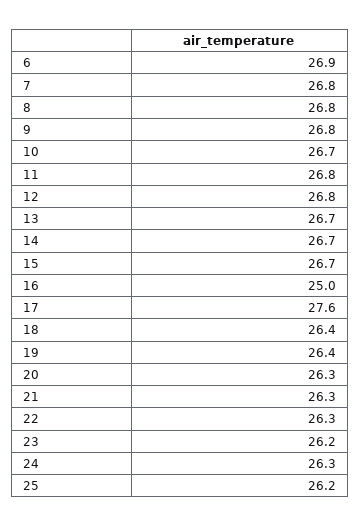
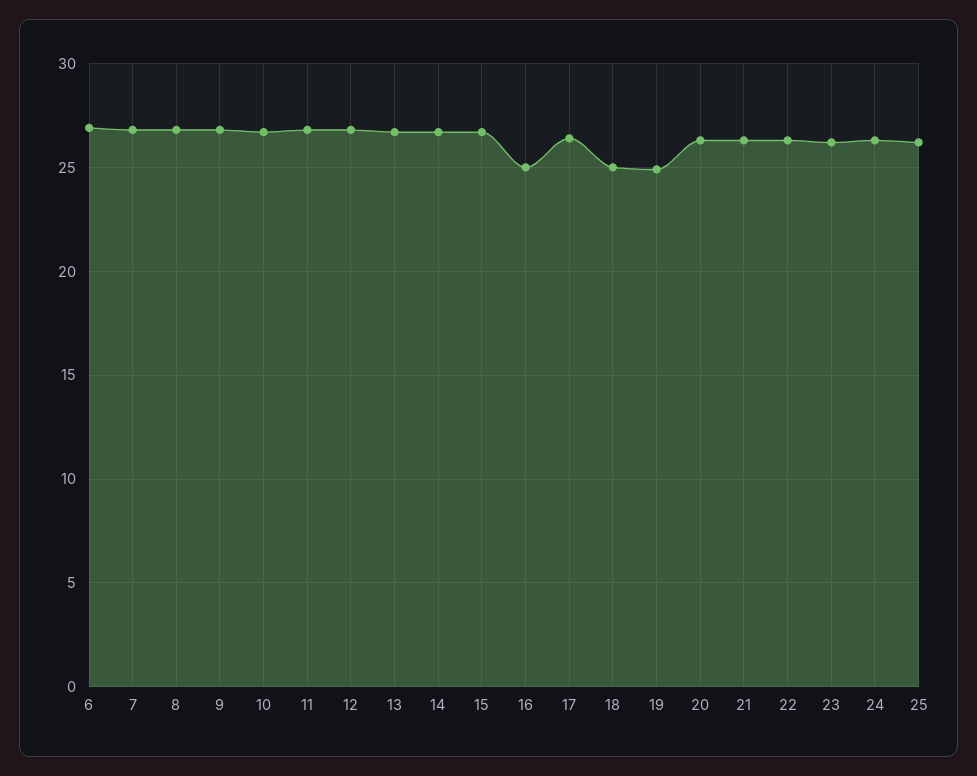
17: 27.6 -> 26.5
18: 26.4 -> 25
19: 26.4 -> 25

